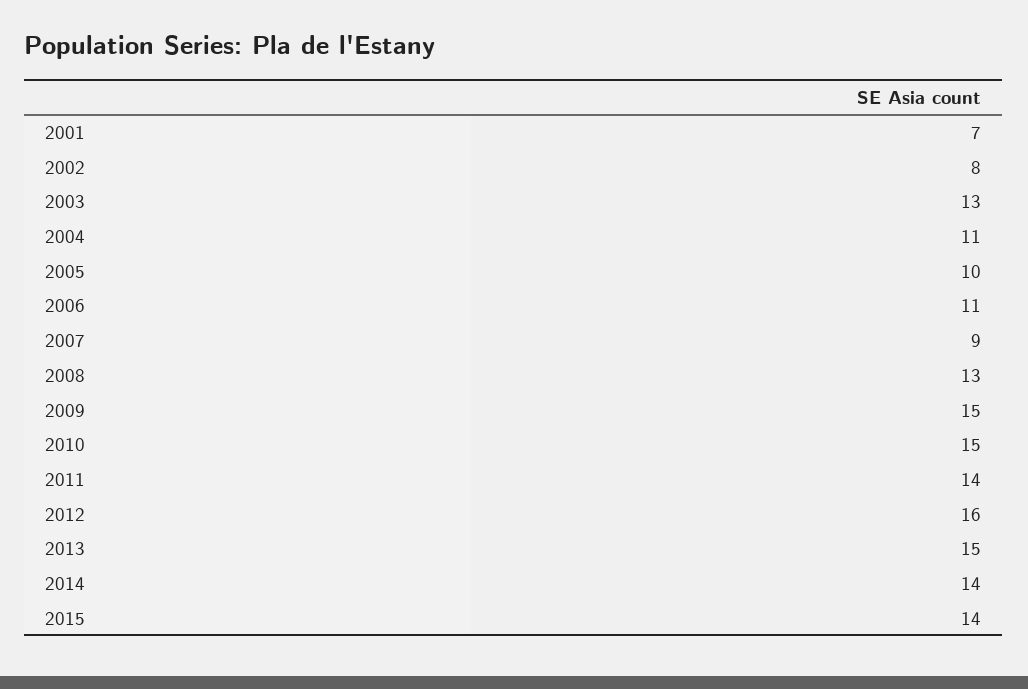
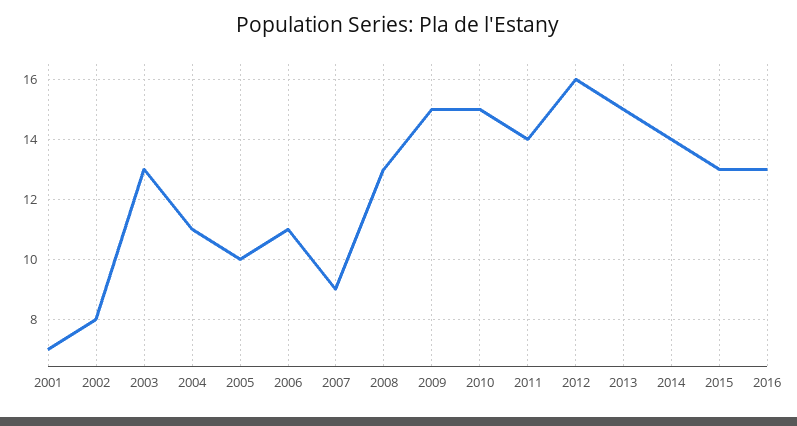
2015: 14 -> 13
2016: none -> 13

